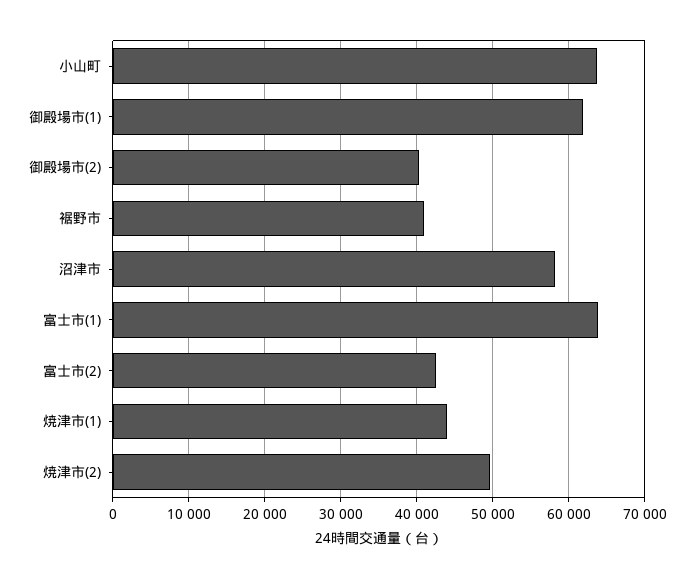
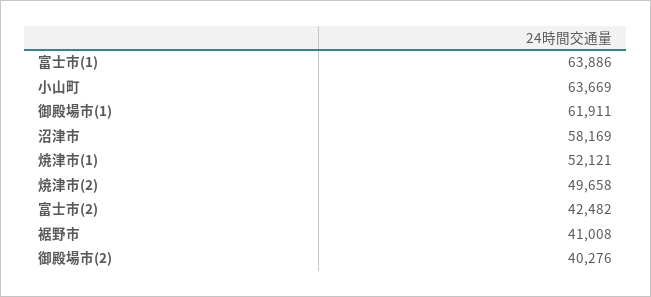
焼津市(1): 44000 -> 52121

